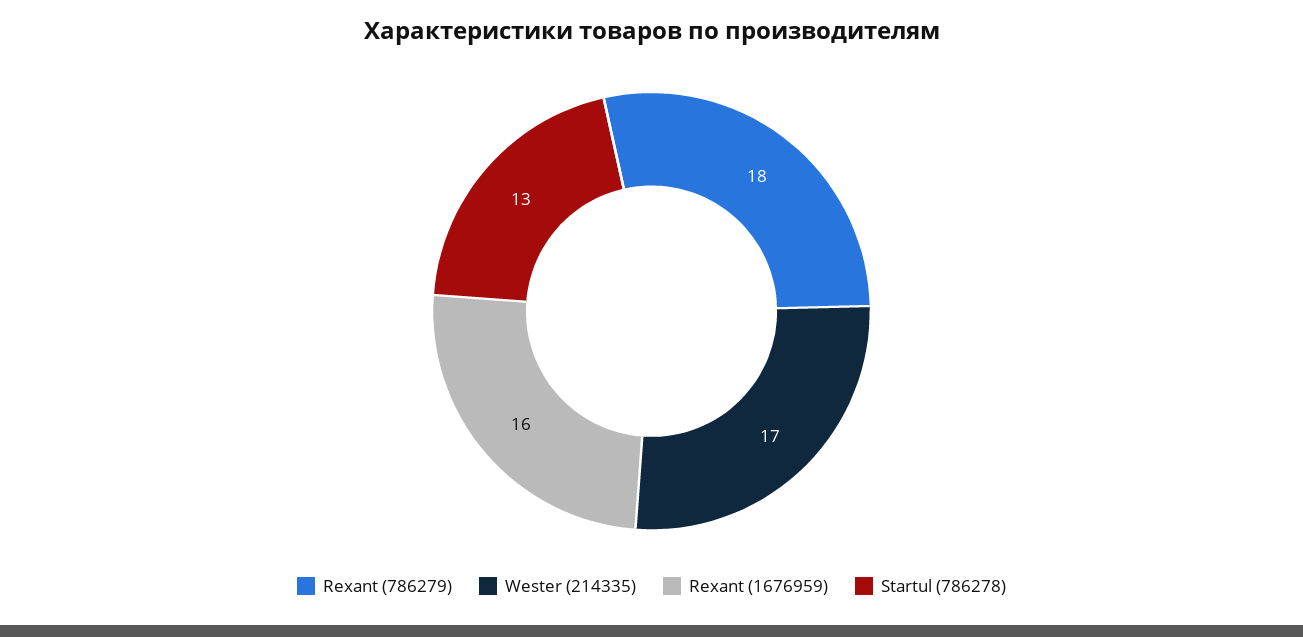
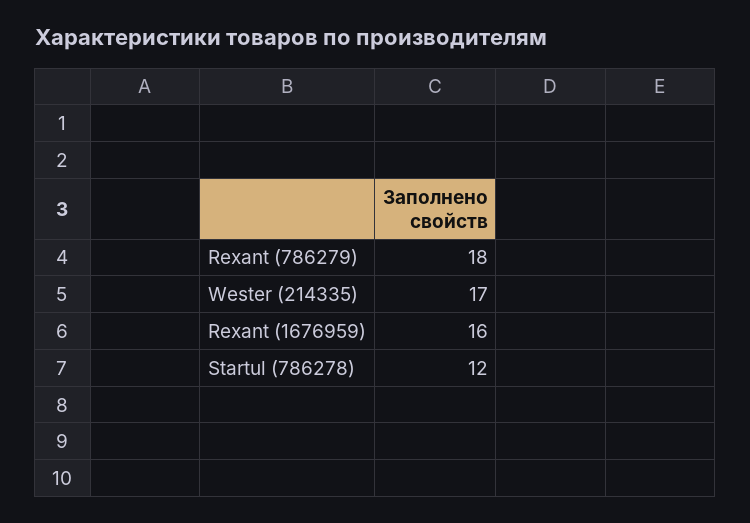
Startul (786278): 13 -> 12

